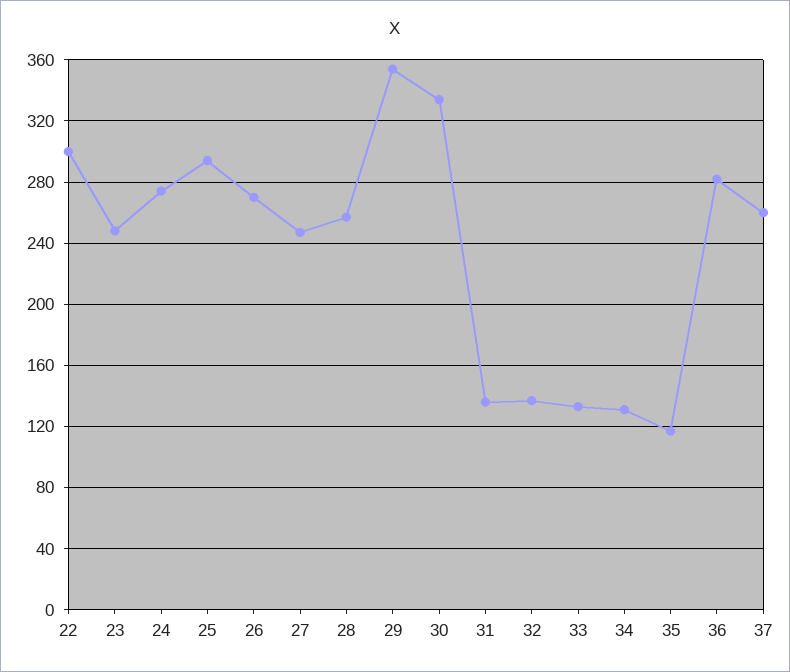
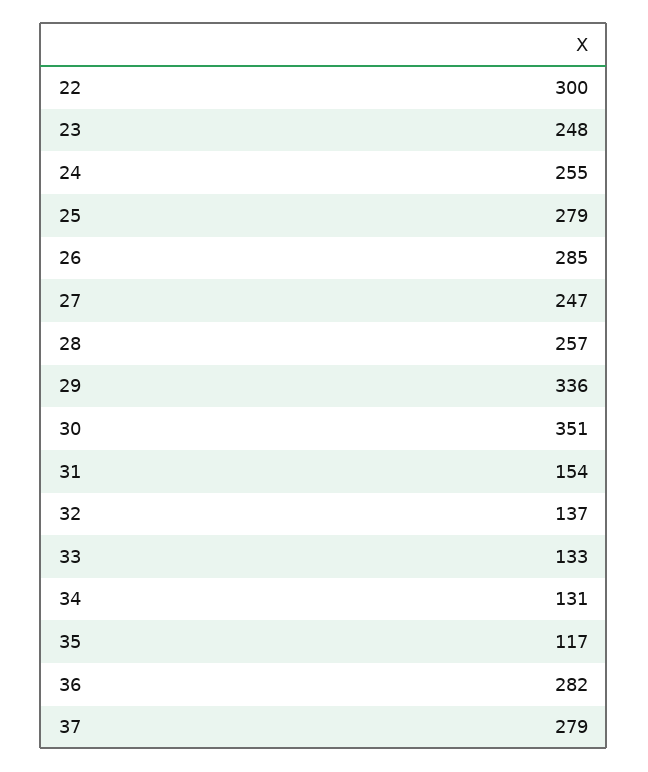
24: 275 -> 255
25: 295 -> 279
26: 270 -> 285
29: 355 -> 336
30: 335 -> 351
31: 135 -> 154
37: 260 -> 279

